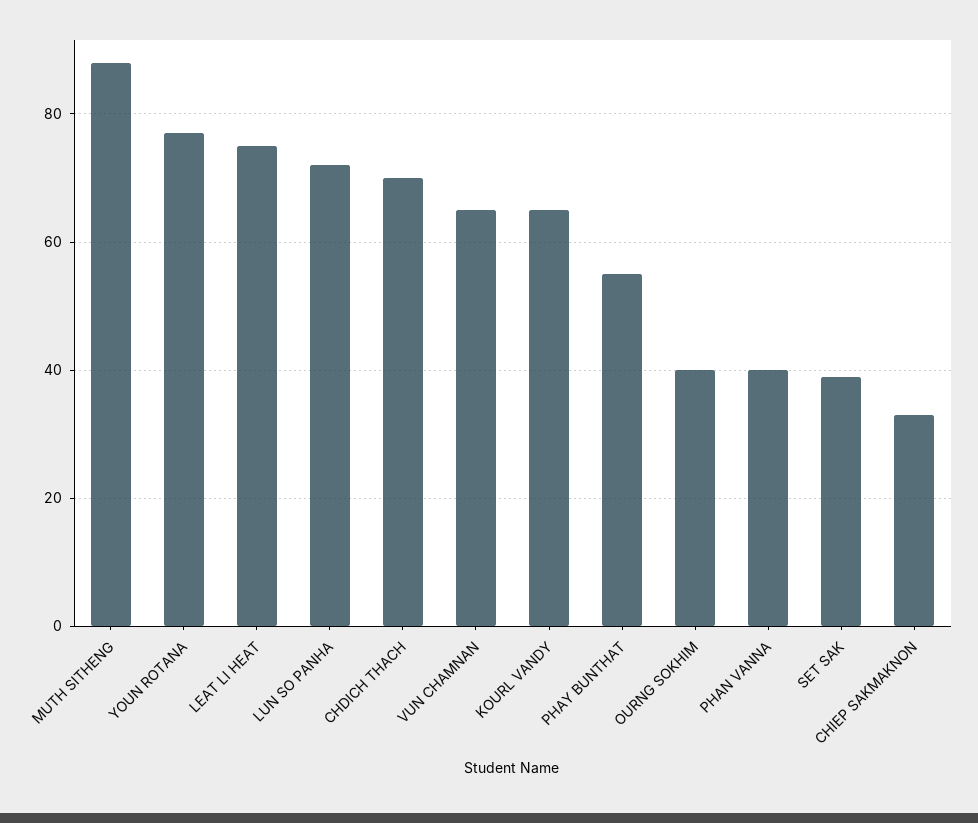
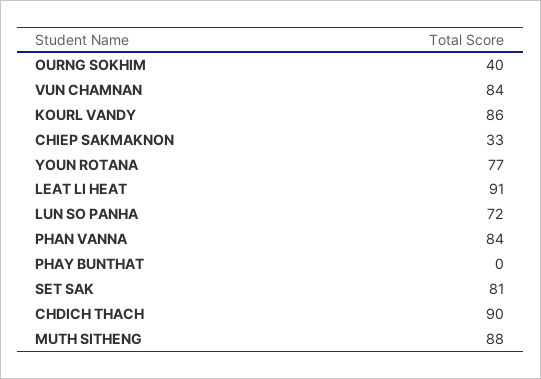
LEAT LI HEAT: 75 -> 91
CHDICH THACH: 70 -> 90
VUN CHAMNAN: 65 -> 84
KOURL VANDY: 65 -> 86
PHAY BUNTHAT: 55 -> 0
PHAN VANNA: 40 -> 84
SET SAK: 40 -> 81

